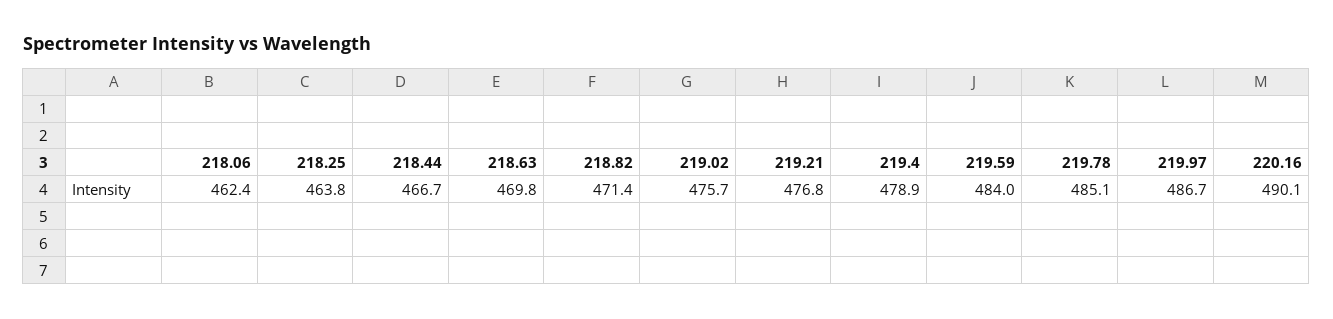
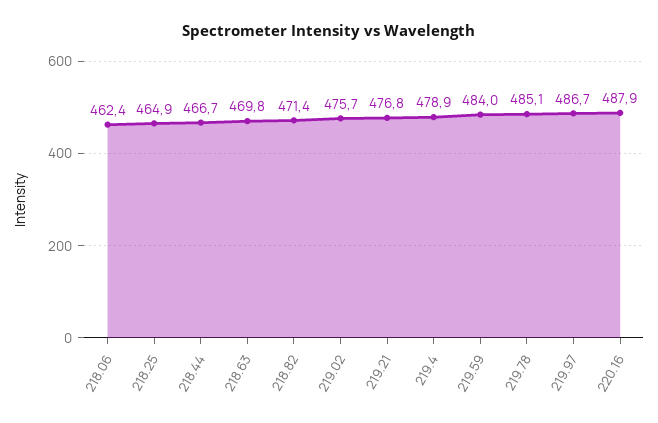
218.25: 463.8 -> 464.9
220.16: 490.1 -> 487.9

